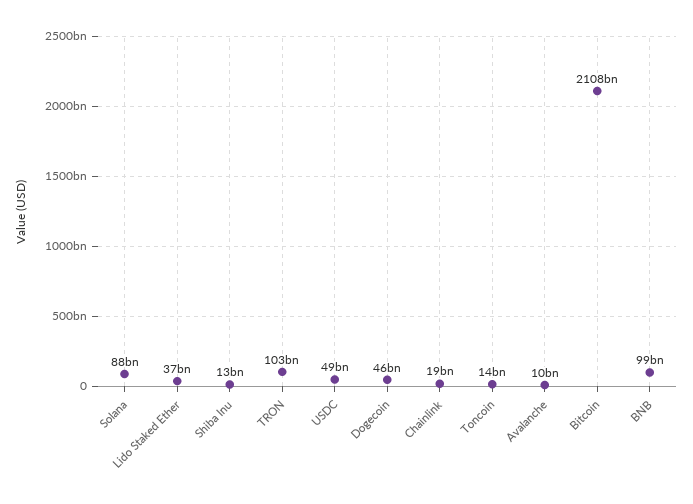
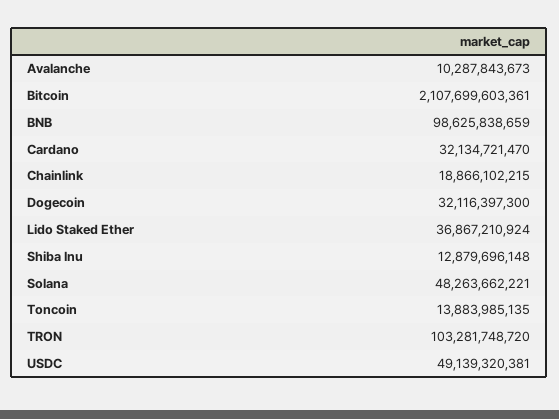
Solana: 88000000000 -> 48263662221
Dogecoin: 46000000000 -> 32116397300
Cardano: none -> 32134721470

